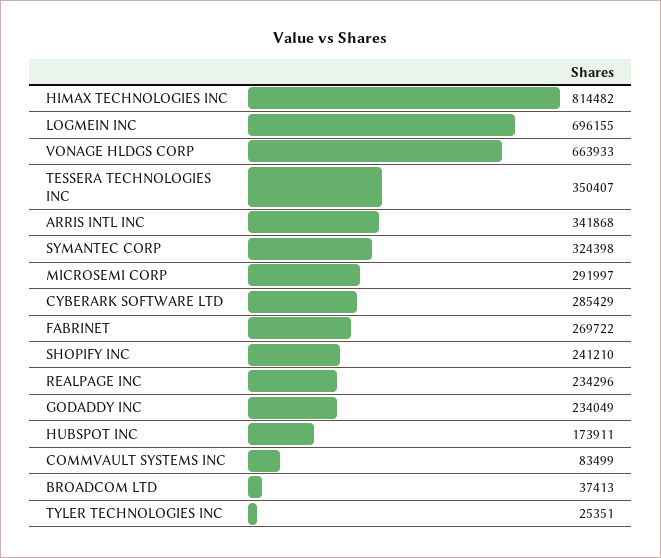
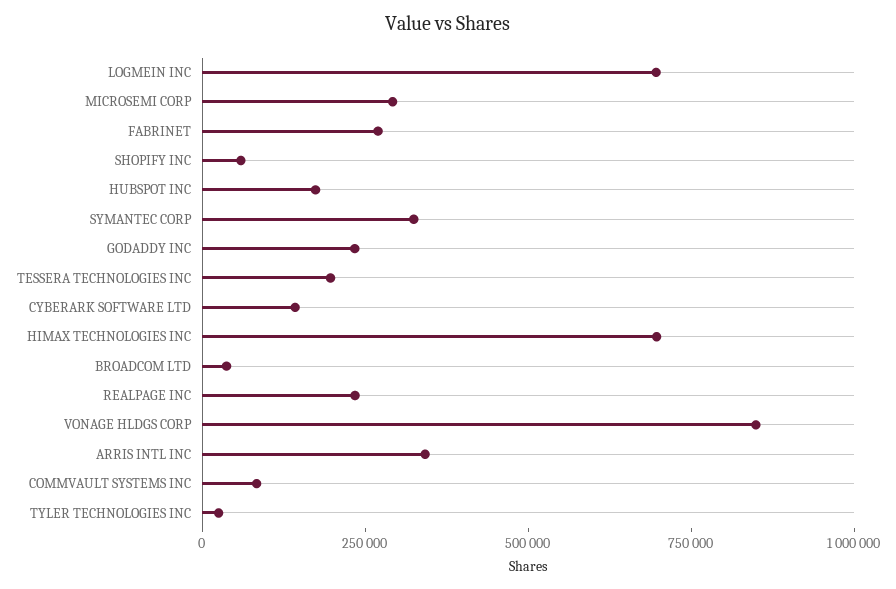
HIMAX TECHNOLOGIES INC: 814482 -> 700000
VONAGE HLDGS CORP: 663933 -> 850000
TESSERA TECHNOLOGIES INC: 350407 -> 200000
CYBERARK SOFTWARE LTD: 285429 -> 150000
SHOPIFY INC: 241210 -> 50000

